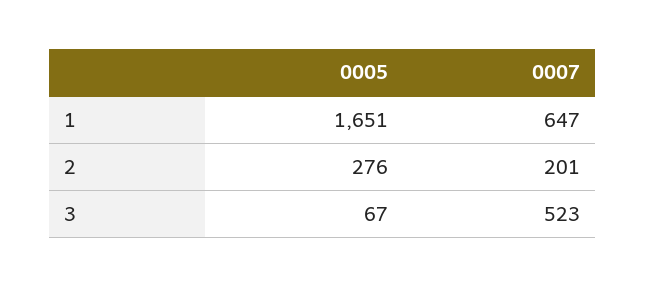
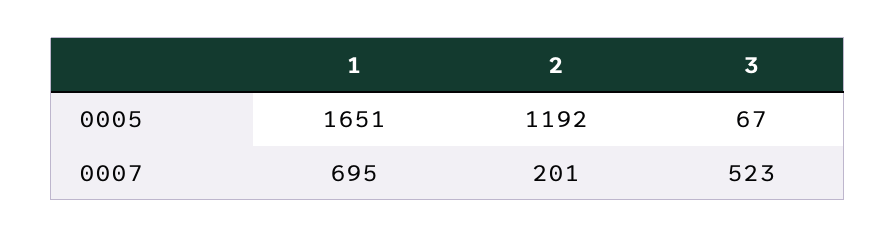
0007, 1: 647 -> 695
0005, 2: 276 -> 1192

